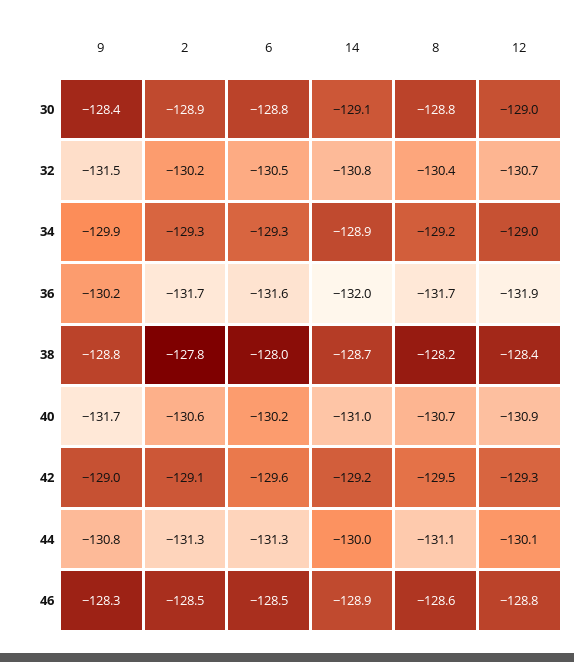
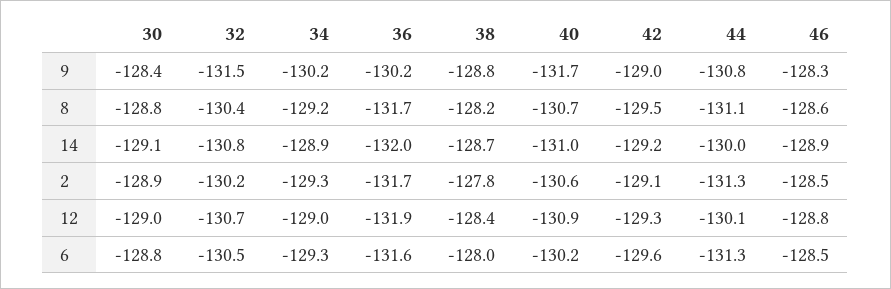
9, 34: -129.9 -> -130.2

